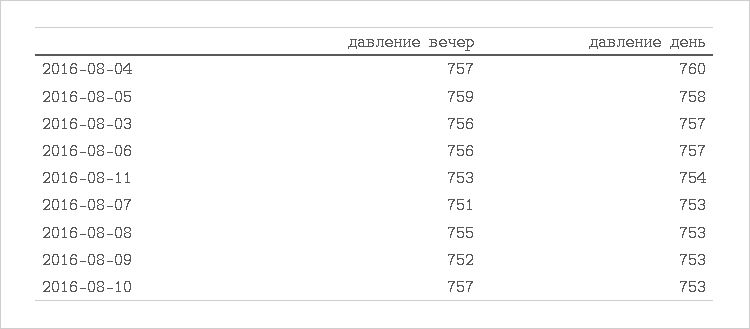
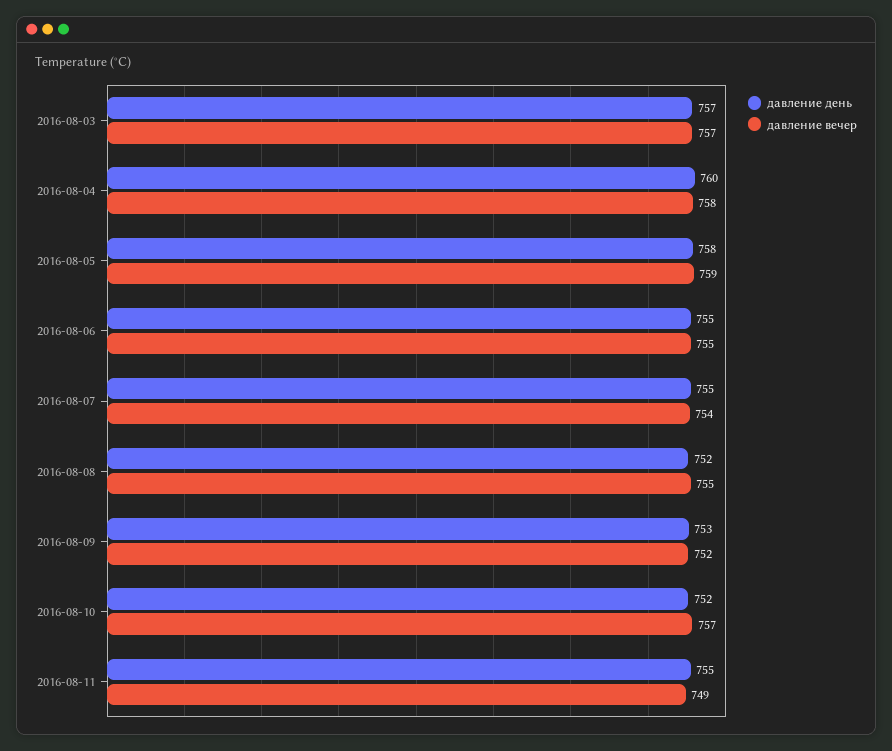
давление вечер, 2016-08-04: 757 -> 758
давление вечер, 2016-08-03: 756 -> 757
давление вечер, 2016-08-06: 756 -> 755
давление день, 2016-08-06: 757 -> 755
давление вечер, 2016-08-11: 753 -> 749
давление день, 2016-08-11: 754 -> 755
давление вечер, 2016-08-07: 751 -> 754
давление день, 2016-08-07: 753 -> 755
давление день, 2016-08-08: 753 -> 752
давление день, 2016-08-10: 753 -> 752

